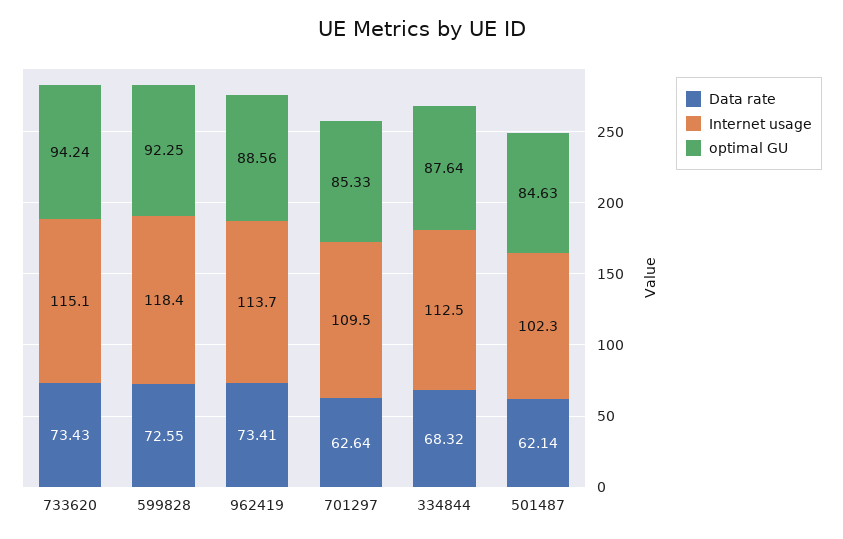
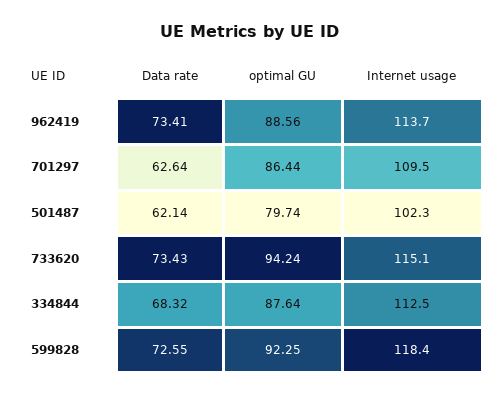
optimal GU, 701297: 85.33 -> 86.44
optimal GU, 501487: 84.63 -> 79.74

